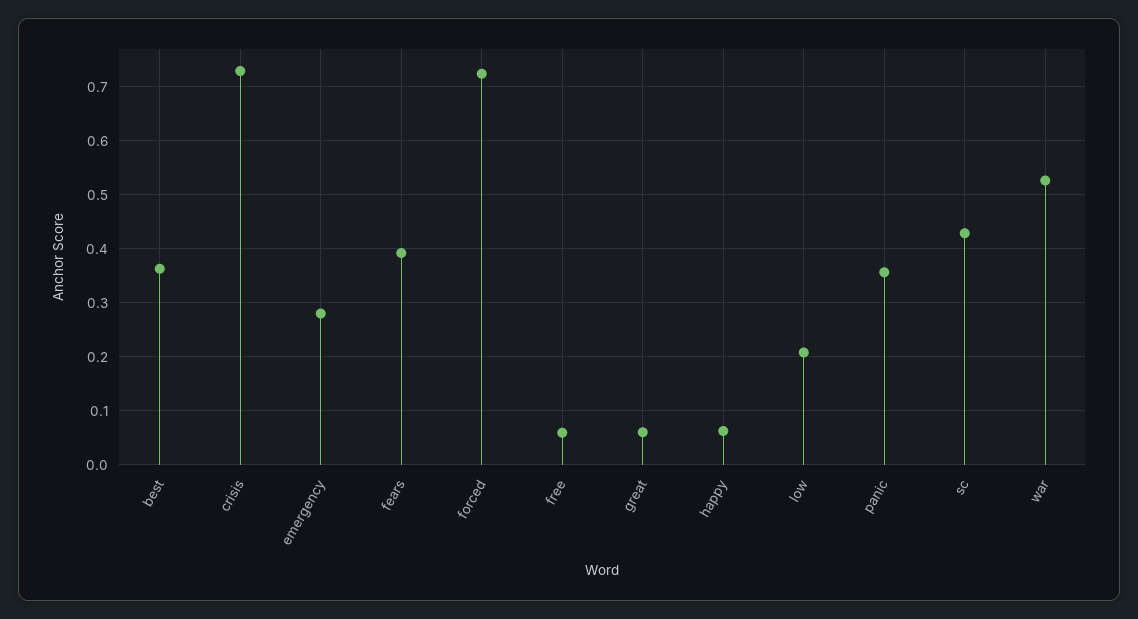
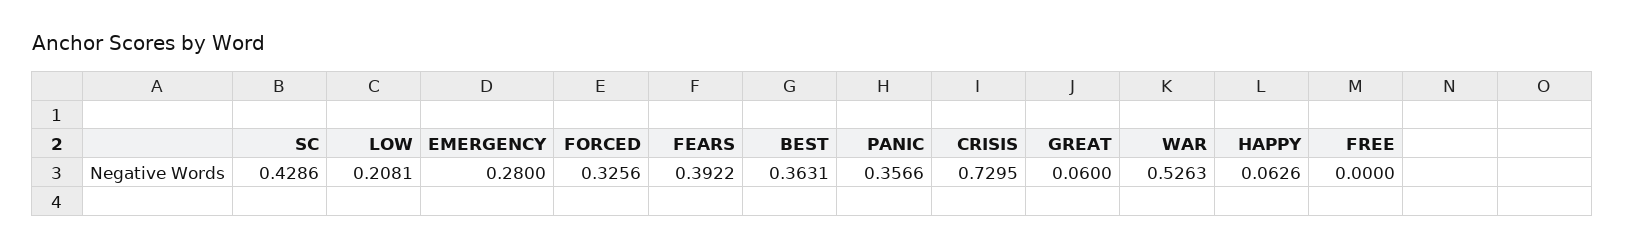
forced: 0.72 -> 0.3256
free: 0.06 -> 0

